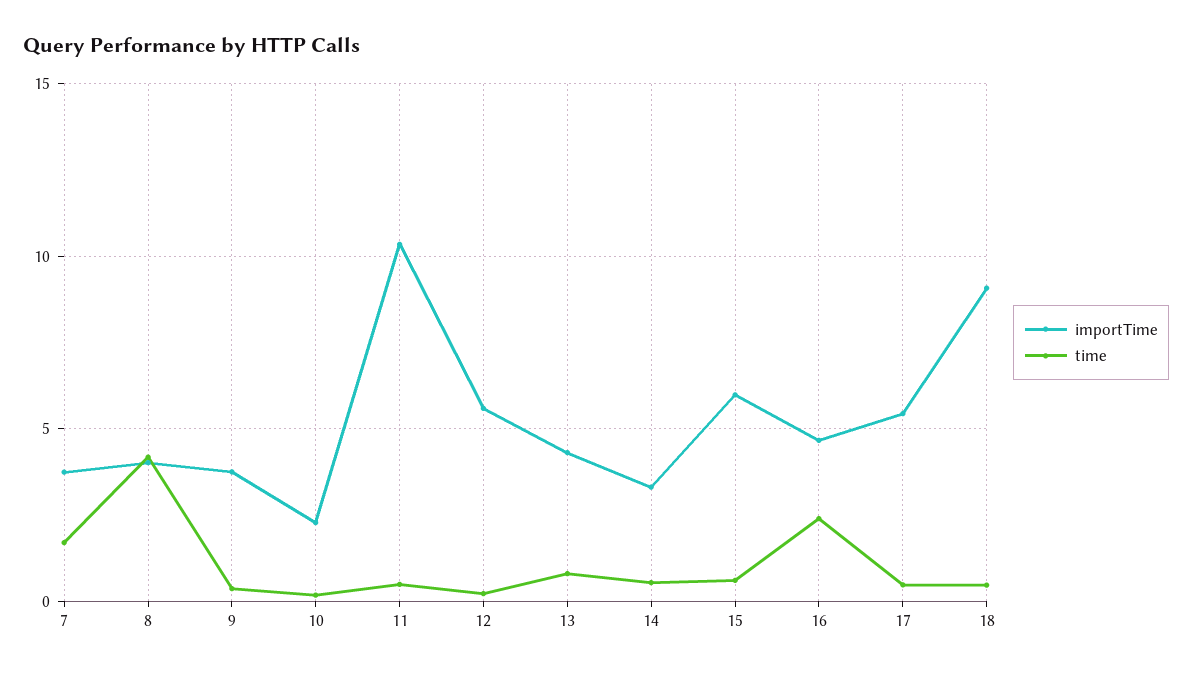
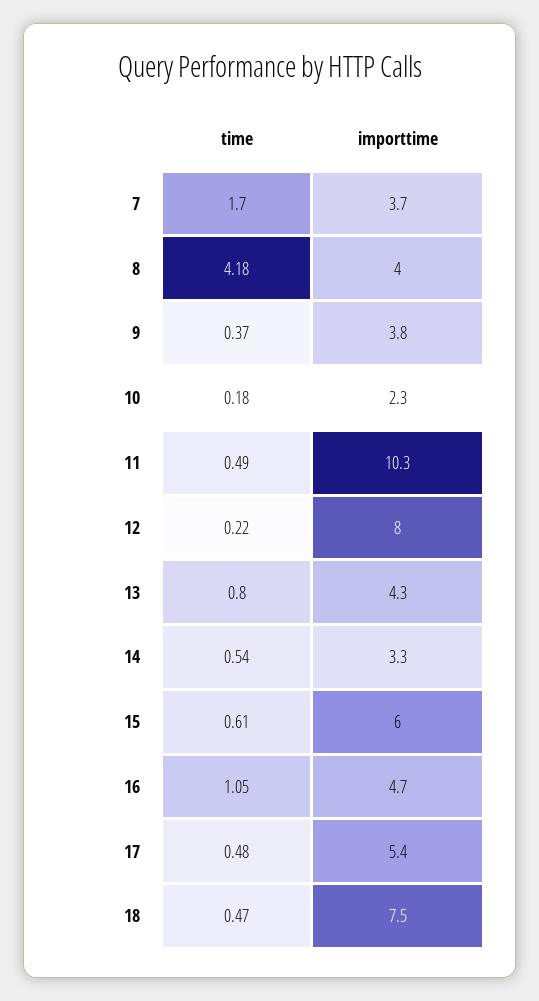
importTime, 12: 5.5 -> 8
time, 16: 2.5 -> 1.05
importTime, 18: 9 -> 7.5

